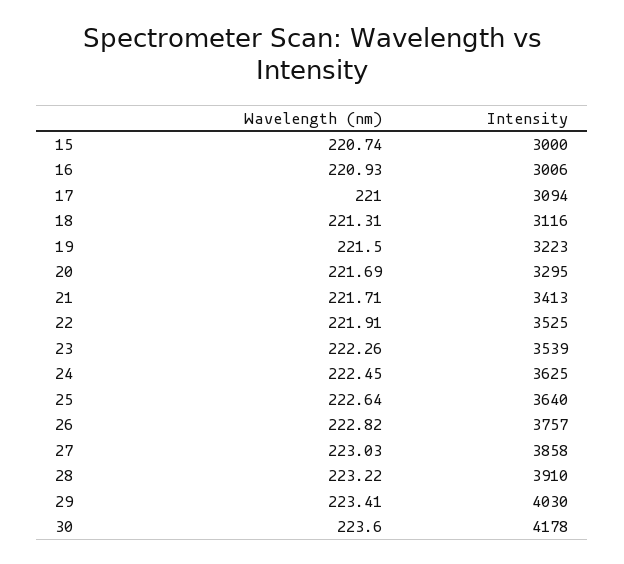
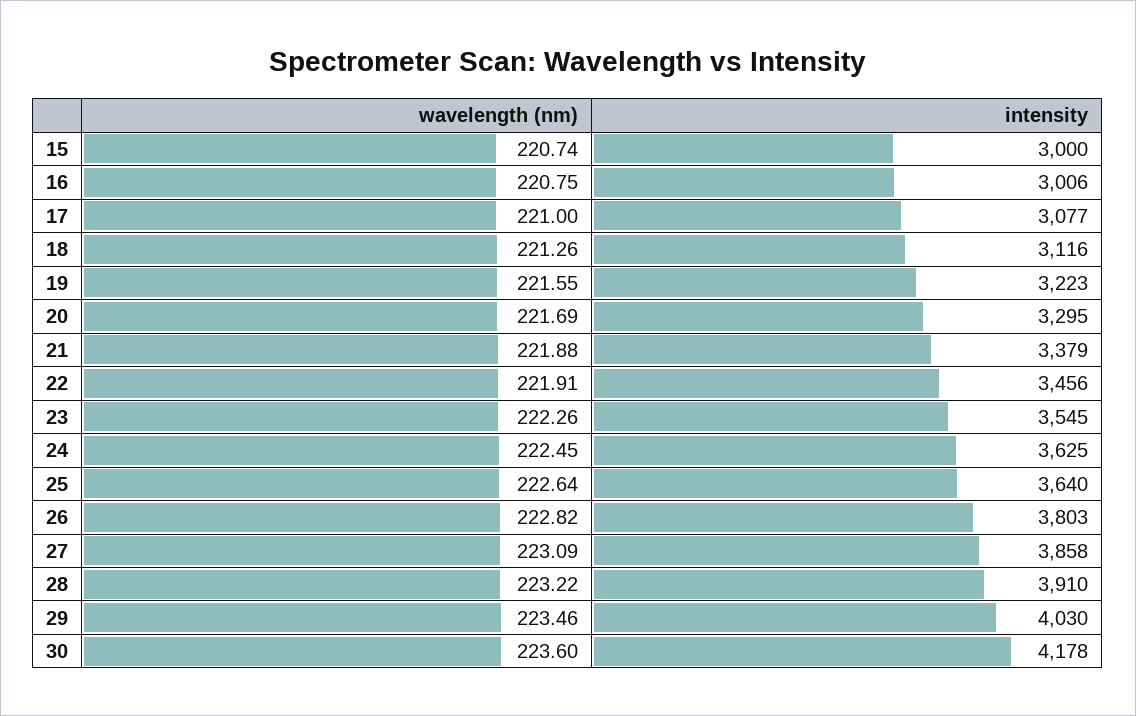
Wavelength (nm), 16: 220.93 -> 220.75
Intensity, 17: 3094 -> 3077
Wavelength (nm), 18: 221.31 -> 221.26
Wavelength (nm), 19: 221.5 -> 221.55
Wavelength (nm), 21: 221.71 -> 221.88
Intensity, 21: 3413 -> 3379
Intensity, 22: 3525 -> 3456
Intensity, 23: 3539 -> 3545
Intensity, 26: 3757 -> 3803
Wavelength (nm), 27: 223.03 -> 223.09
Wavelength (nm), 29: 223.41 -> 223.46

